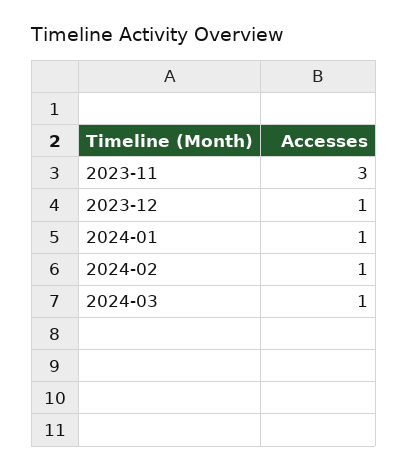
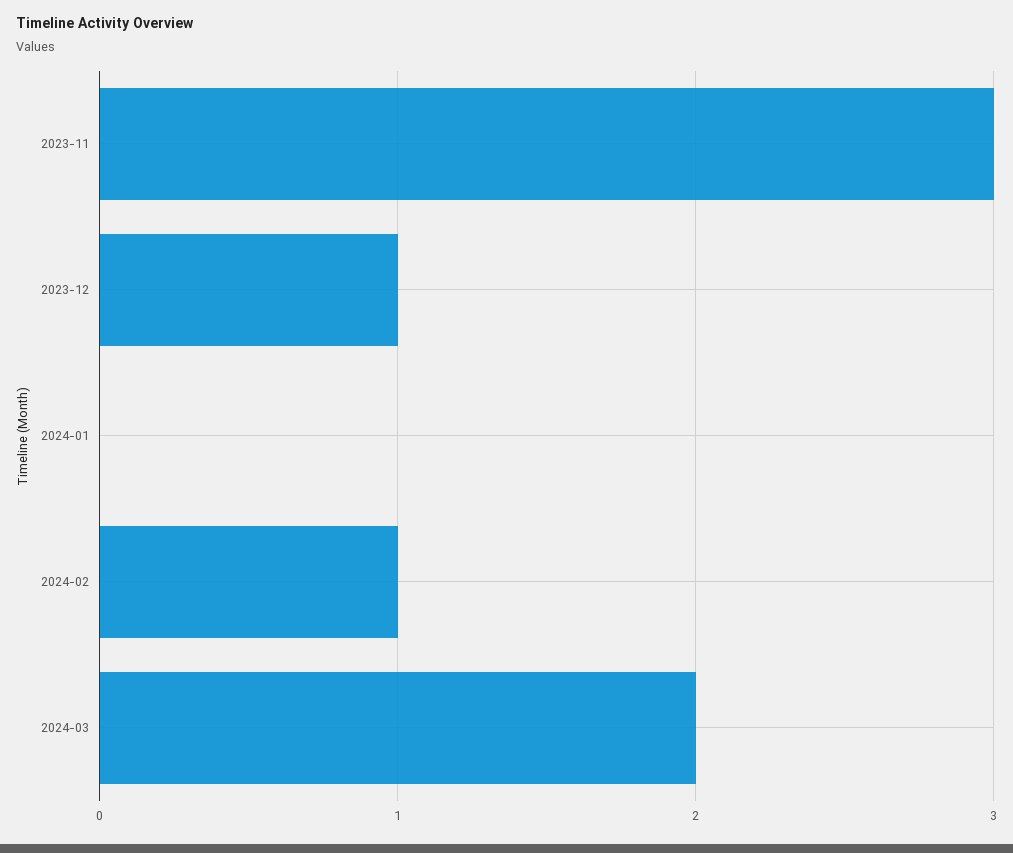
2024-01: 1 -> 0
2024-03: 1 -> 2

